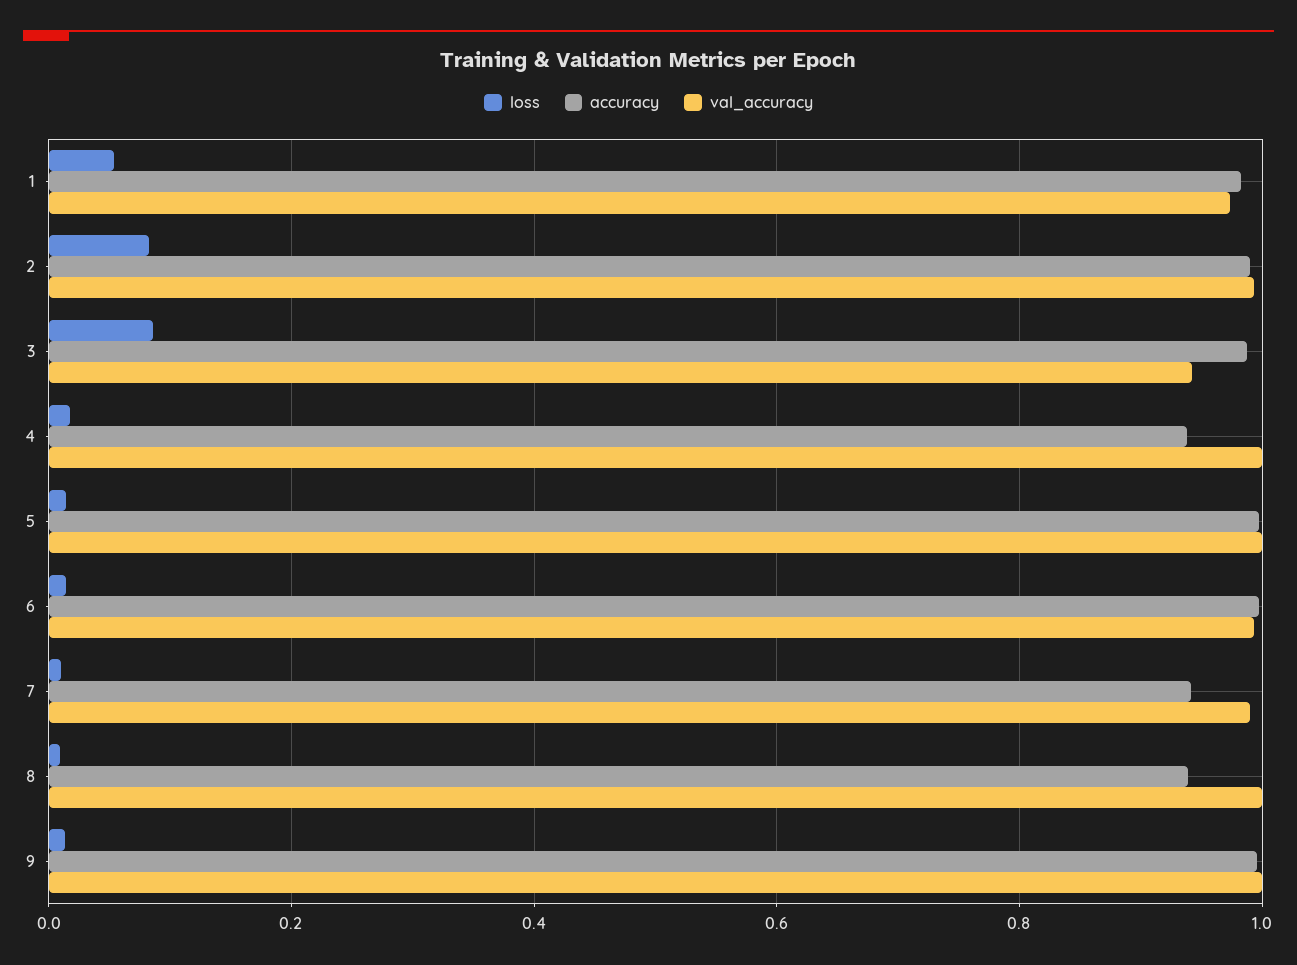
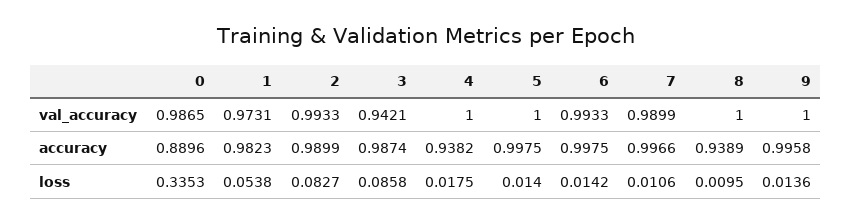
accuracy, 7: 0.94 -> 0.9966
val_accuracy, 0: none -> 0.9865
accuracy, 0: none -> 0.8896
loss, 0: none -> 0.3353

